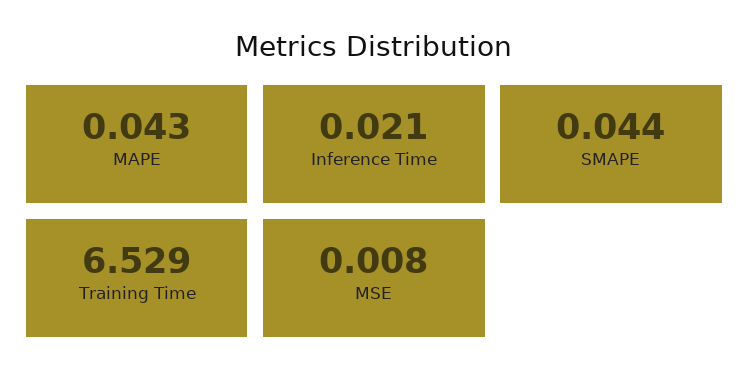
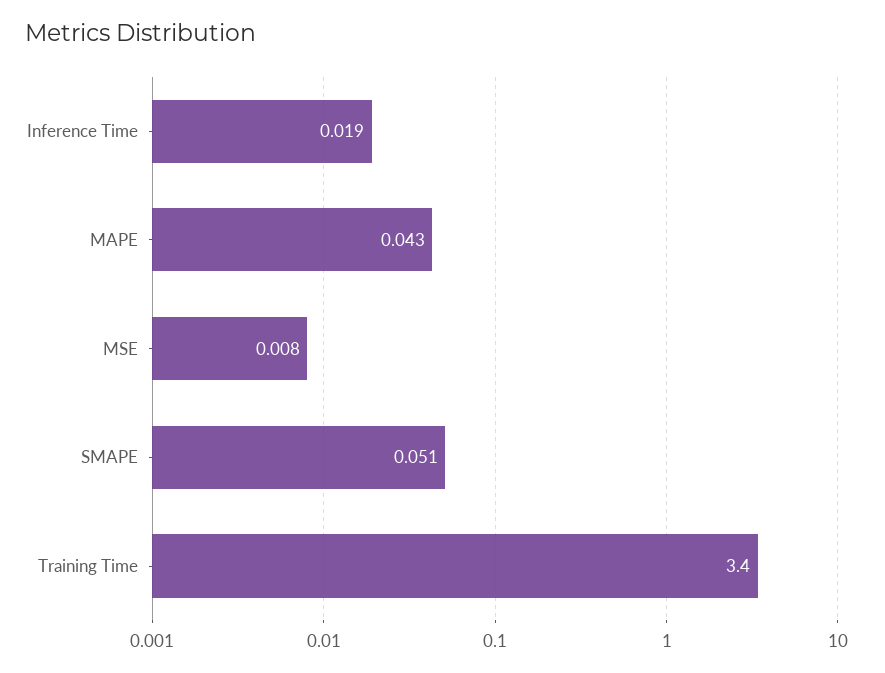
Inference Time: 0.021 -> 0.019
SMAPE: 0.044 -> 0.051
Training Time: 6.529 -> 3.4

